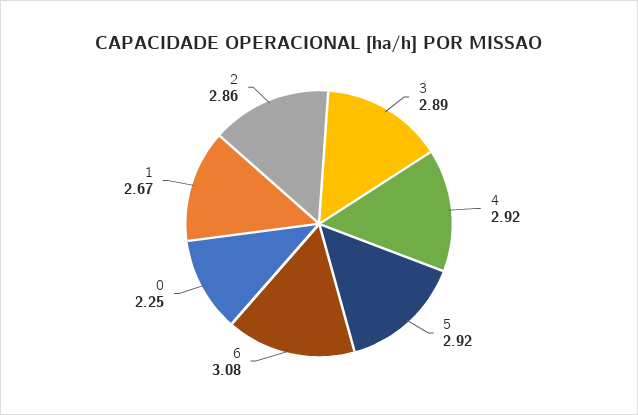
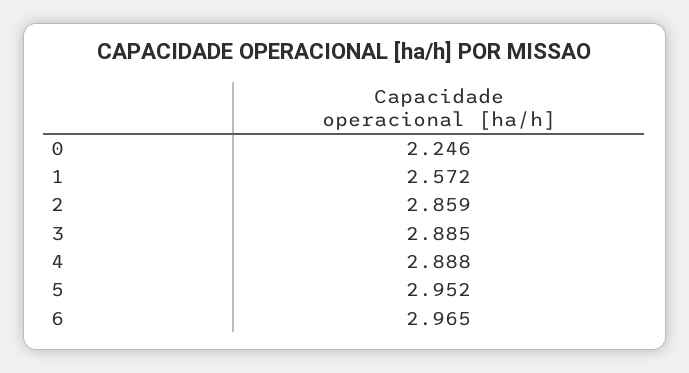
4: 2.92 -> 2.888
5: 2.92 -> 2.952
6: 3.08 -> 2.965
1: 2.67 -> 2.572

